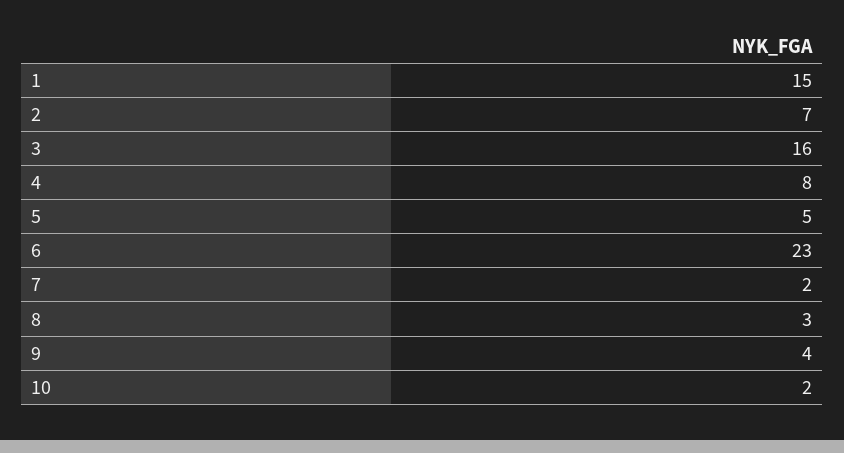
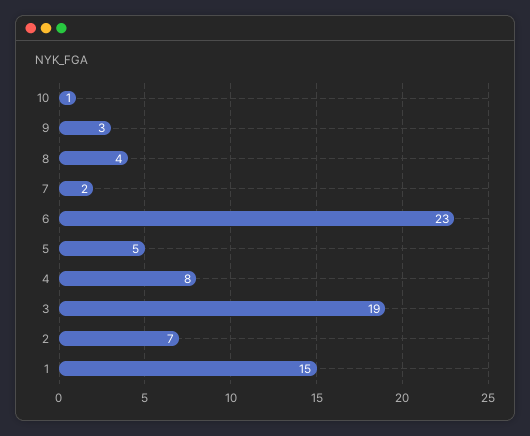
3: 16 -> 19
8: 3 -> 4
9: 4 -> 3
10: 2 -> 1

